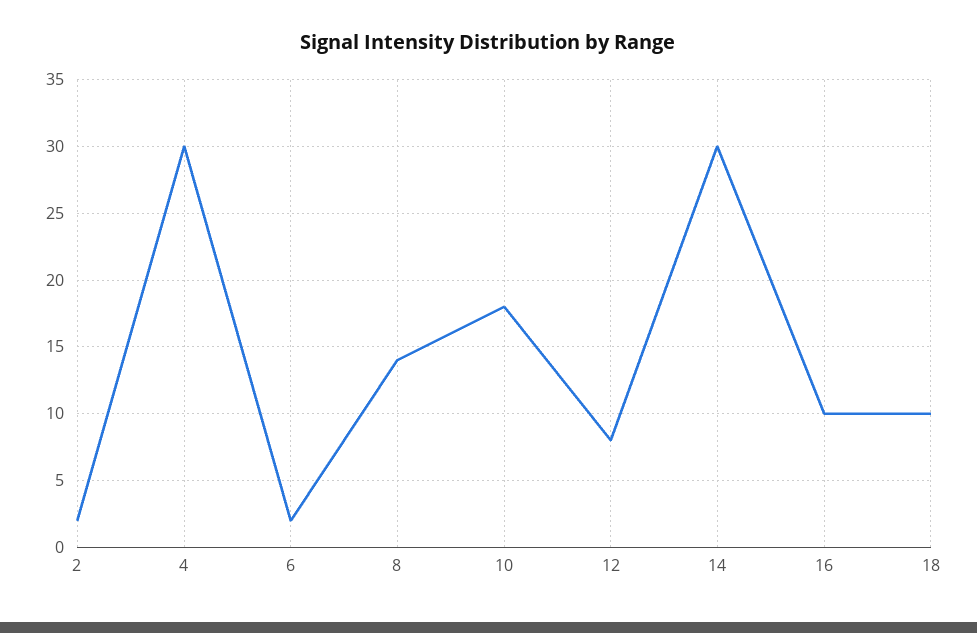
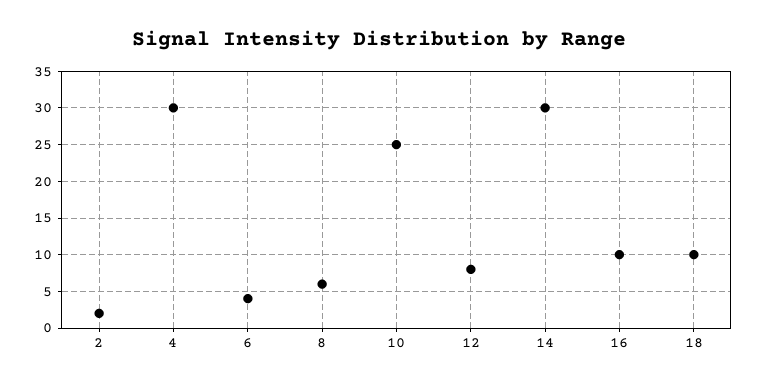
6: 2 -> 4
8: 14 -> 6
10: 18 -> 25

